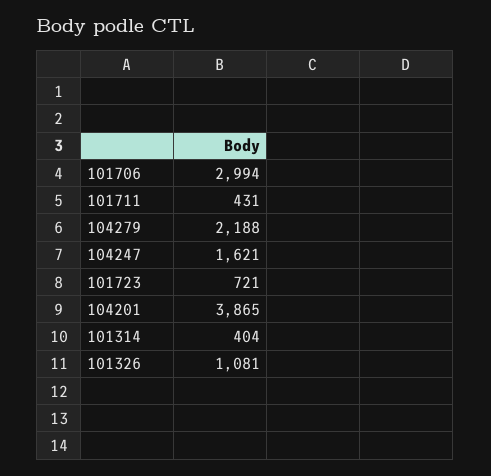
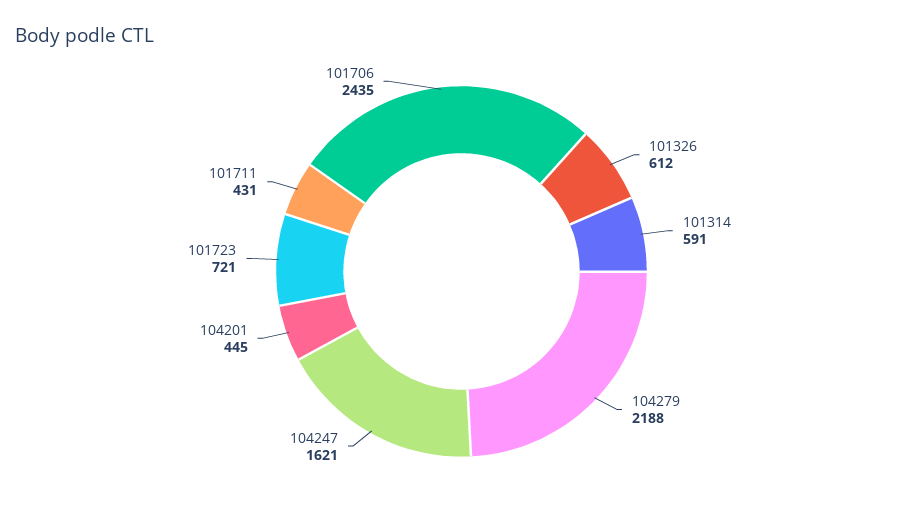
101706: 2994 -> 2435
104201: 3865 -> 445
101314: 404 -> 591
101326: 1081 -> 612

